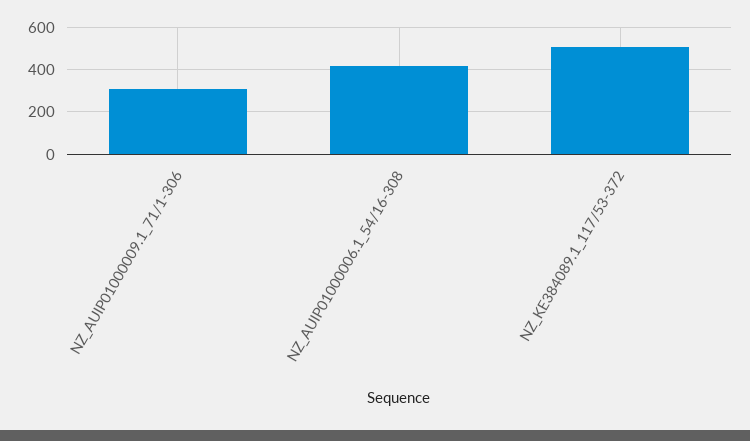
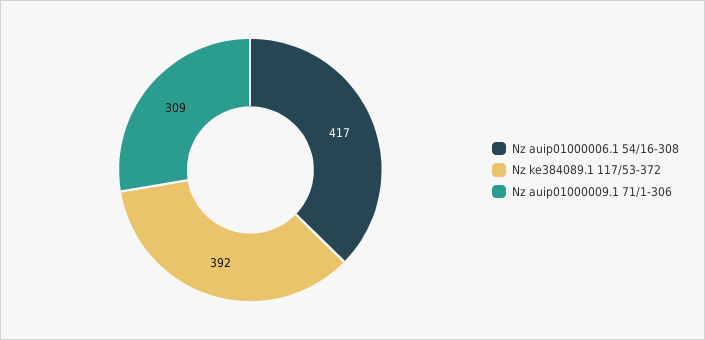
NZ_KE384089.1_117/53-372: 500 -> 392

